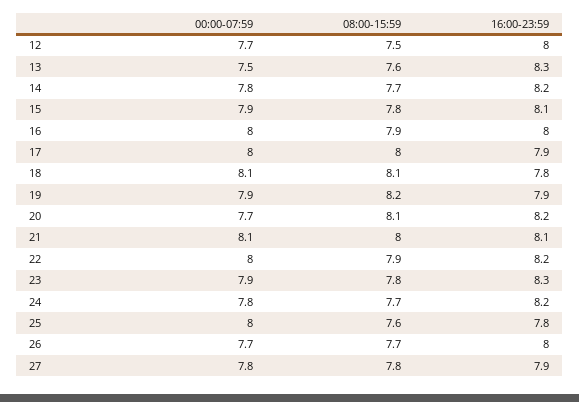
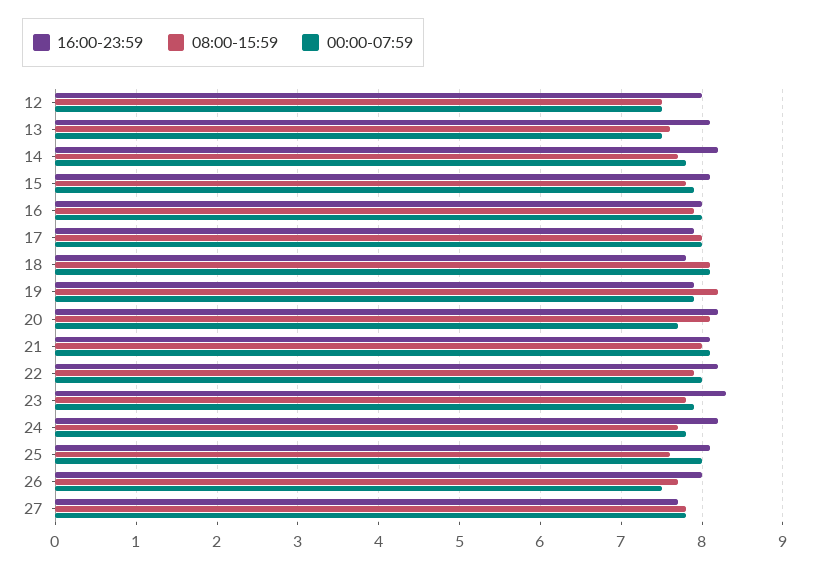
00:00-07:59, 12: 7.7 -> 7.5
16:00-23:59, 13: 8.3 -> 8.1
16:00-23:59, 25: 7.8 -> 8.1
00:00-07:59, 26: 7.7 -> 7.5
16:00-23:59, 27: 7.9 -> 7.7

